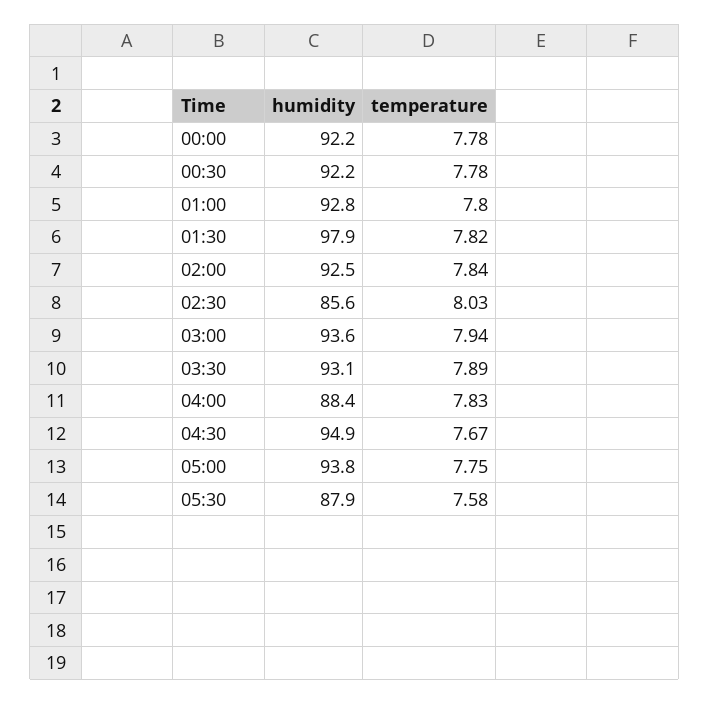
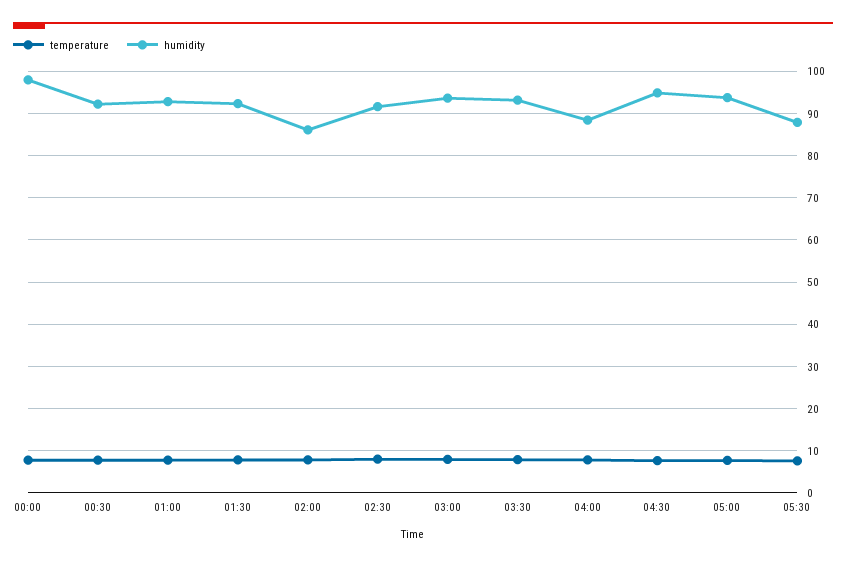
humidity, 00:00: 92.2 -> 98
humidity, 01:30: 97.9 -> 92
humidity, 02:00: 92.5 -> 86
humidity, 02:30: 85.6 -> 92

